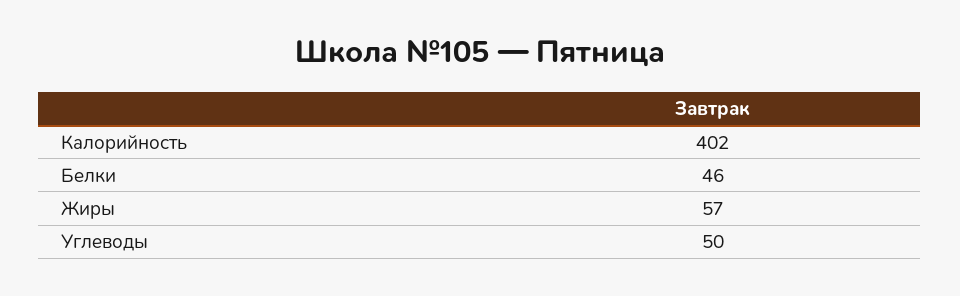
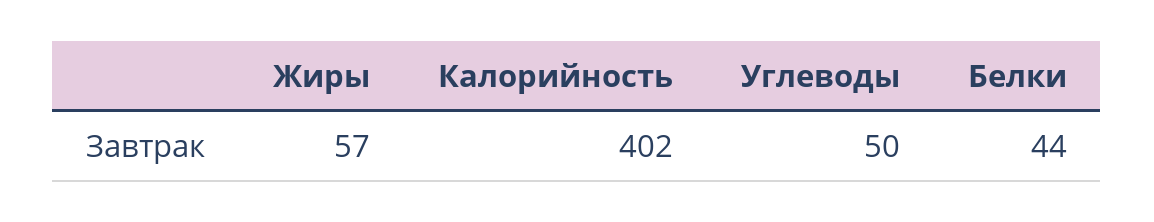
Белки: 46 -> 44

